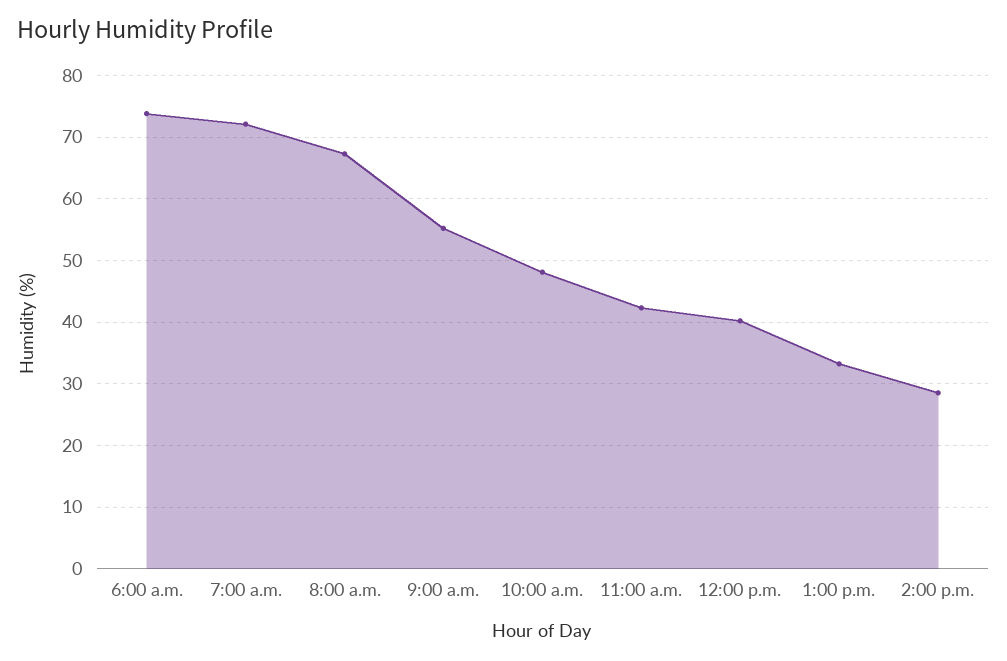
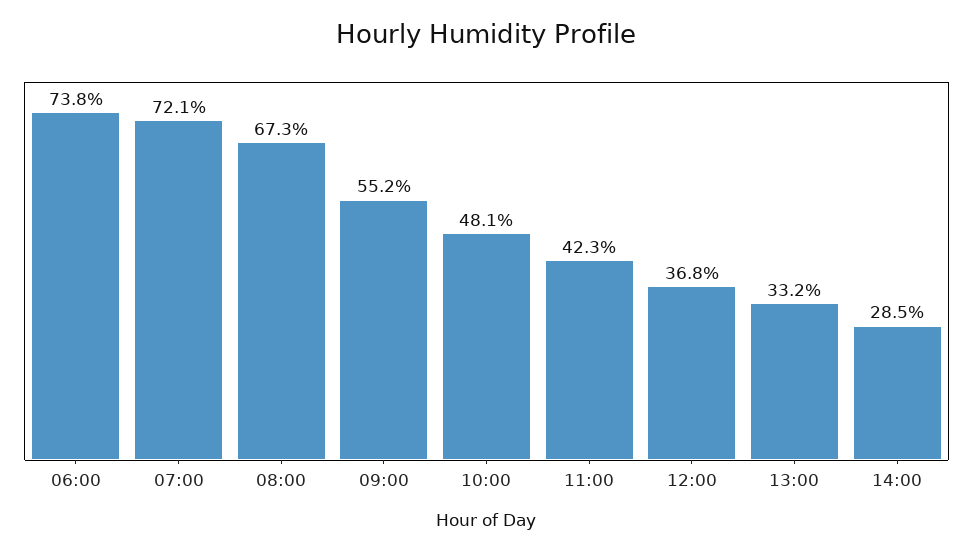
12:00 p.m.: 40 -> 36.8

